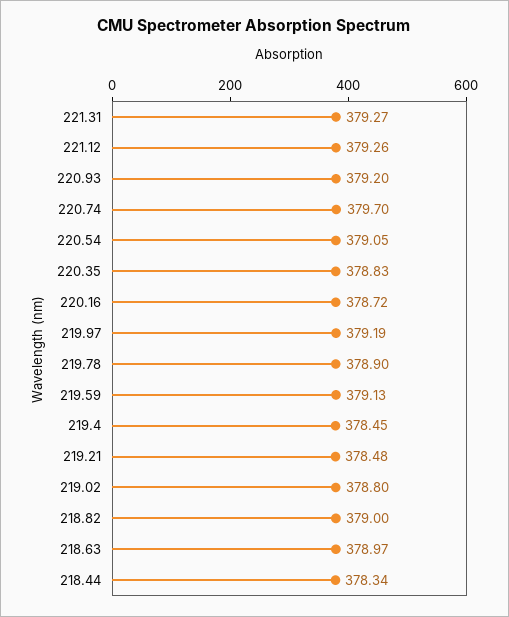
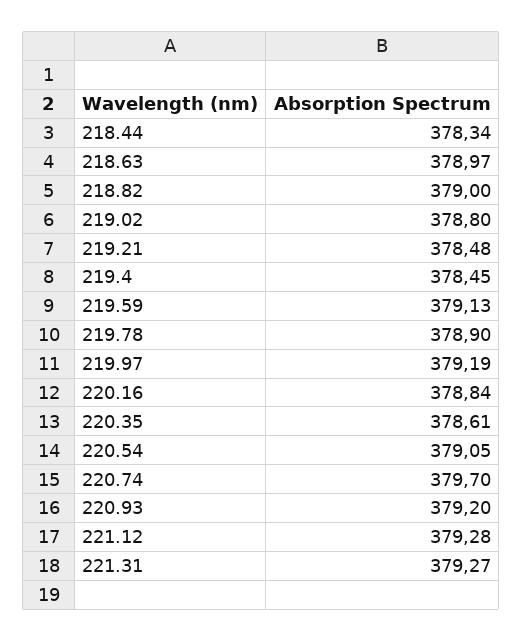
221.12: 379.26 -> 379.28
220.35: 378.83 -> 378.61
220.16: 378.72 -> 378.84

